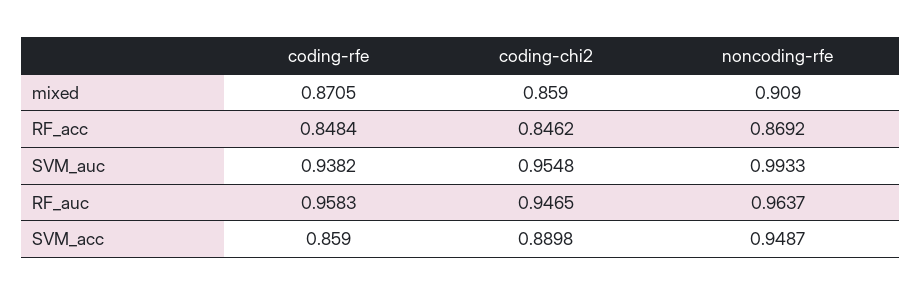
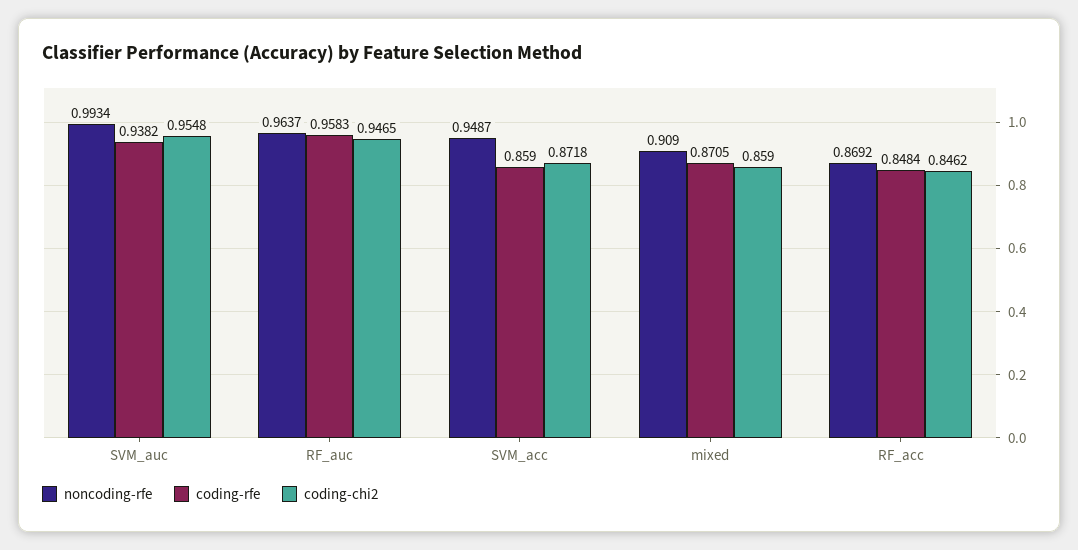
noncoding-rfe, SVM_auc: 0.9933 -> 0.9934
coding-chi2, SVM_acc: 0.8898 -> 0.8718

